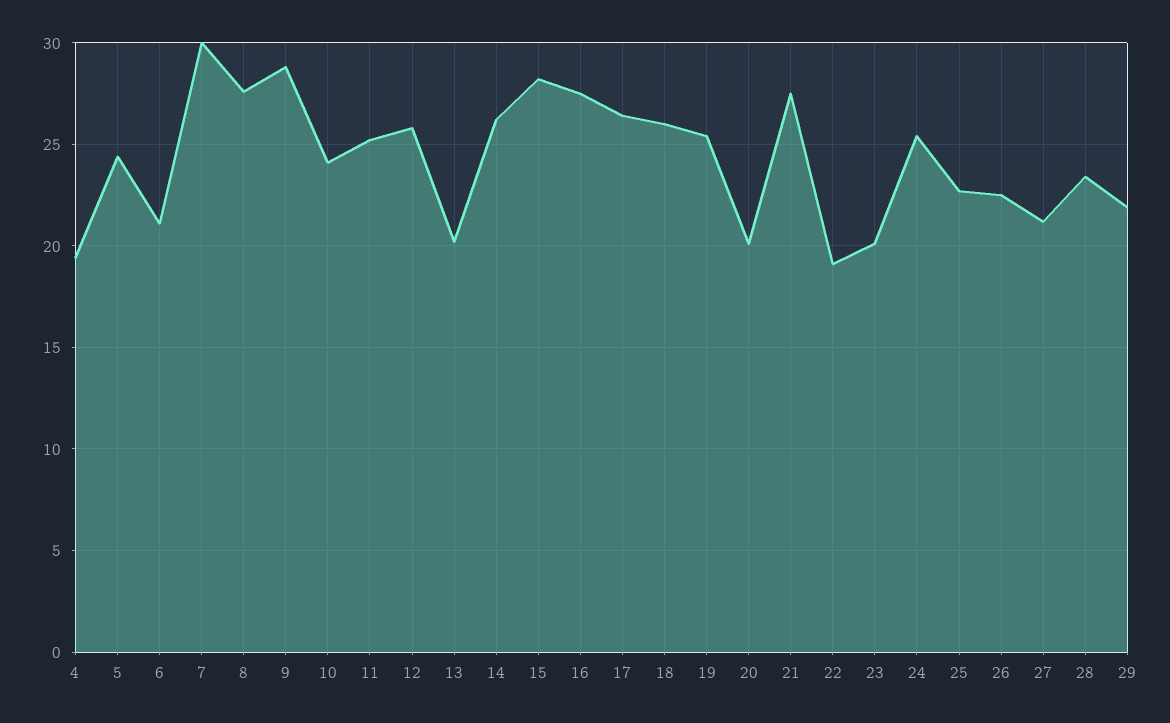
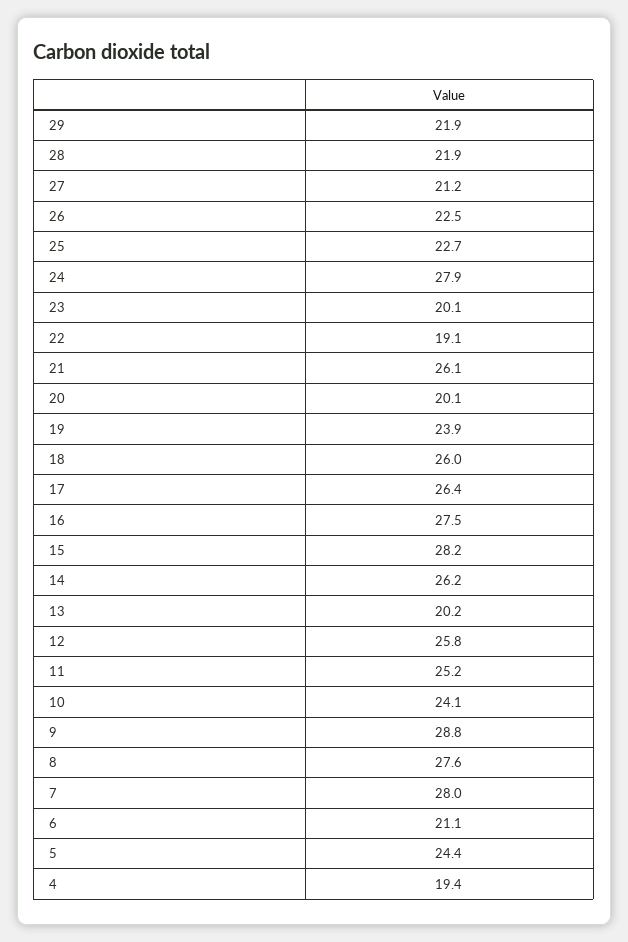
7: 30 -> 28
19: 25.5 -> 23.9
21: 27.5 -> 26.1
24: 25.5 -> 27.9
28: 23.5 -> 21.9

